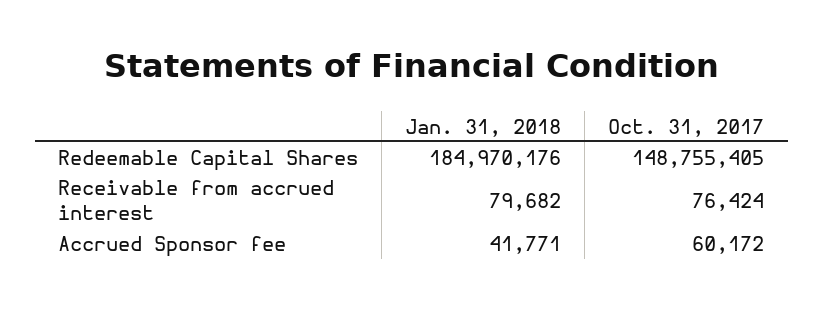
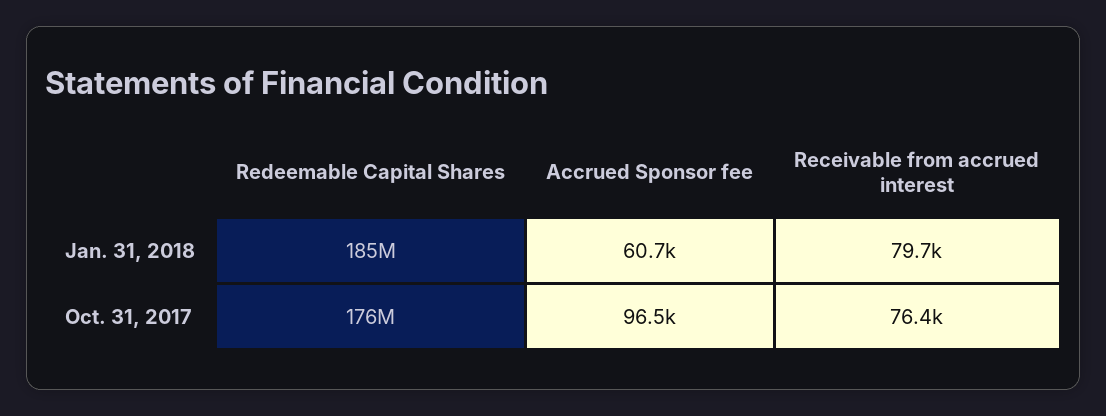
Oct. 31, 2017, Redeemable Capital Shares: 148755405 -> 176000000
Jan. 31, 2018, Accrued Sponsor fee: 41771 -> 60700
Oct. 31, 2017, Accrued Sponsor fee: 60172 -> 96500

